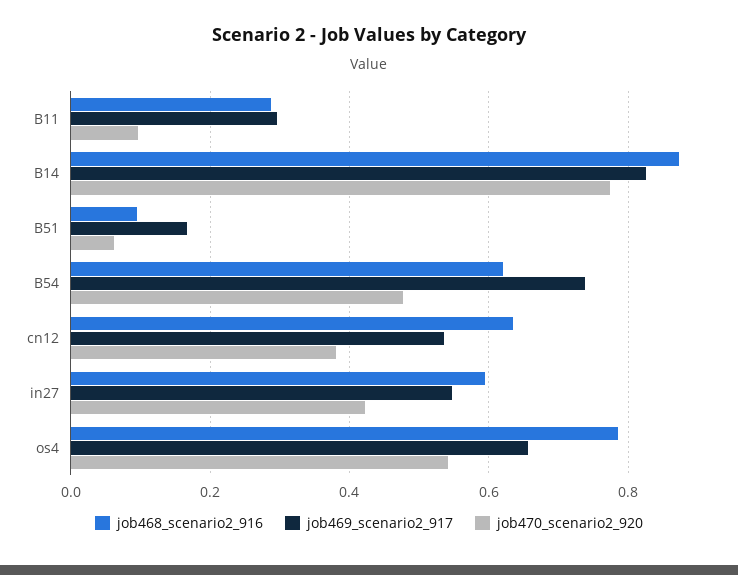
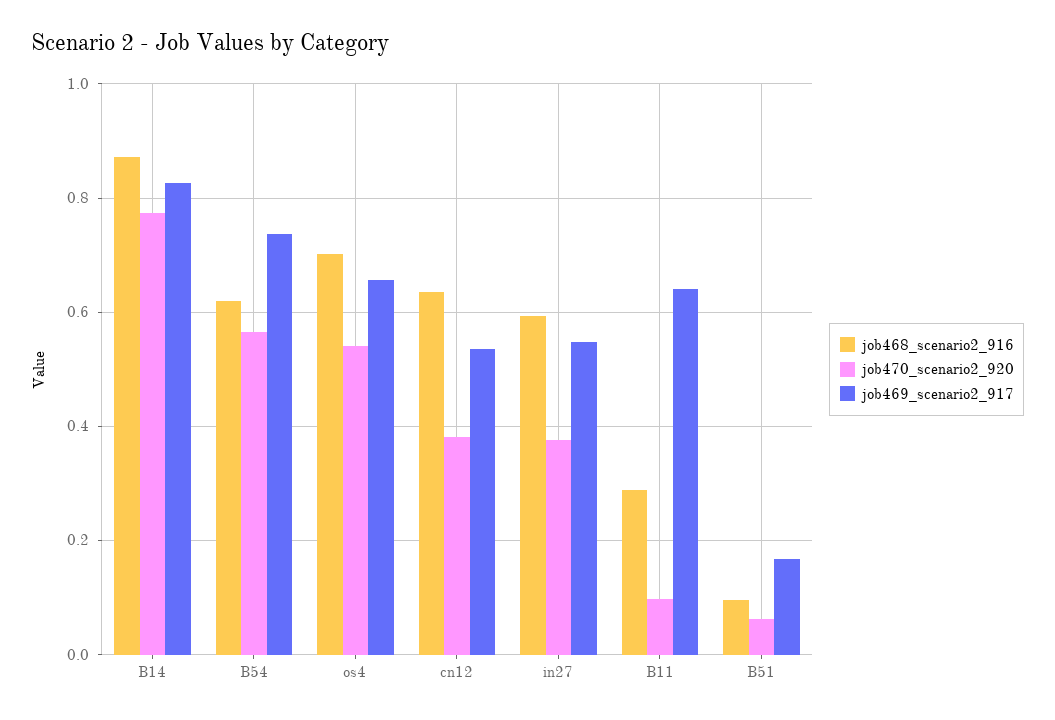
job469_scenario2_917, B11: 0.3 -> 0.64
job470_scenario2_920, B54: 0.48 -> 0.56
job470_scenario2_920, in27: 0.42 -> 0.38
job468_scenario2_916, os4: 0.78 -> 0.7

